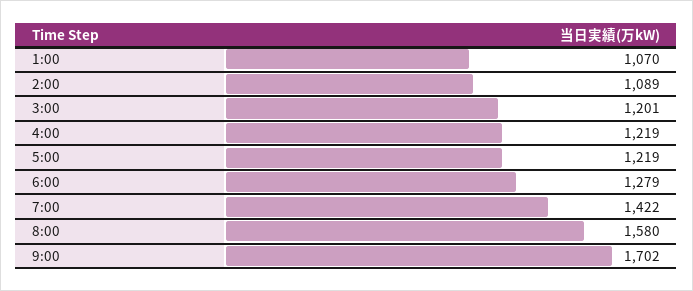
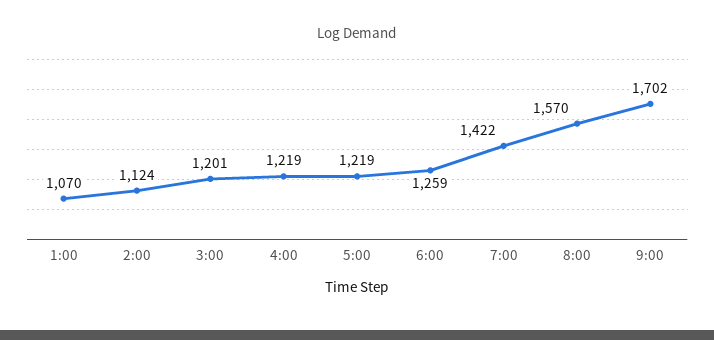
2:00: 1089 -> 1124
6:00: 1279 -> 1259
8:00: 1580 -> 1570

